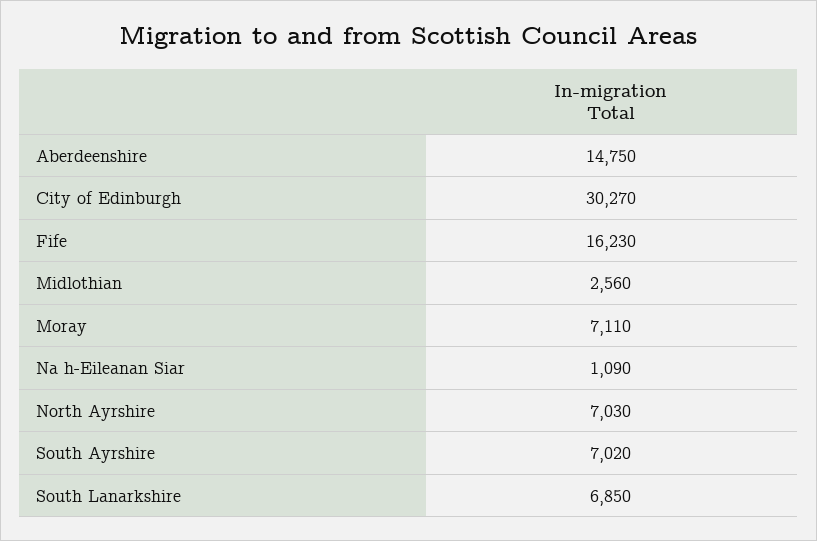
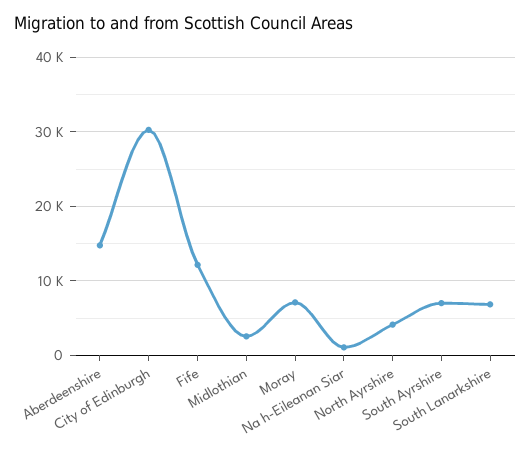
Fife: 16230 -> 12000
North Ayrshire: 7030 -> 4000

